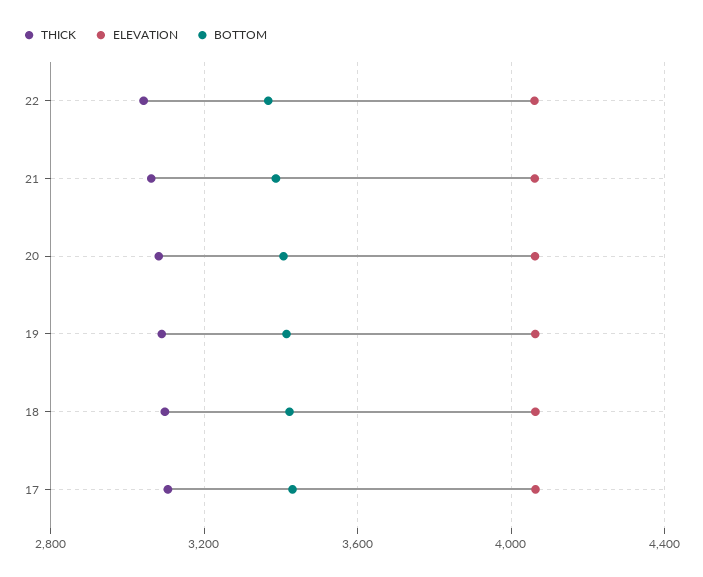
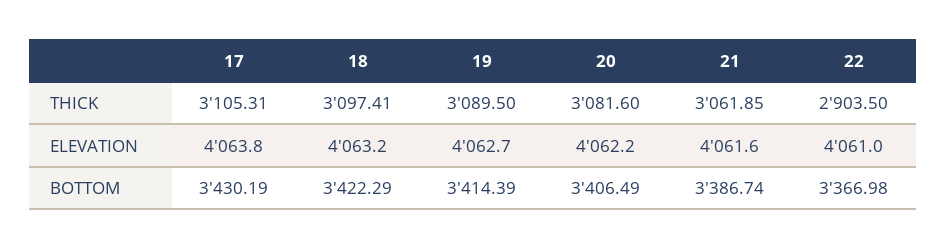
THICK, 22: 3050 -> 2903.5

